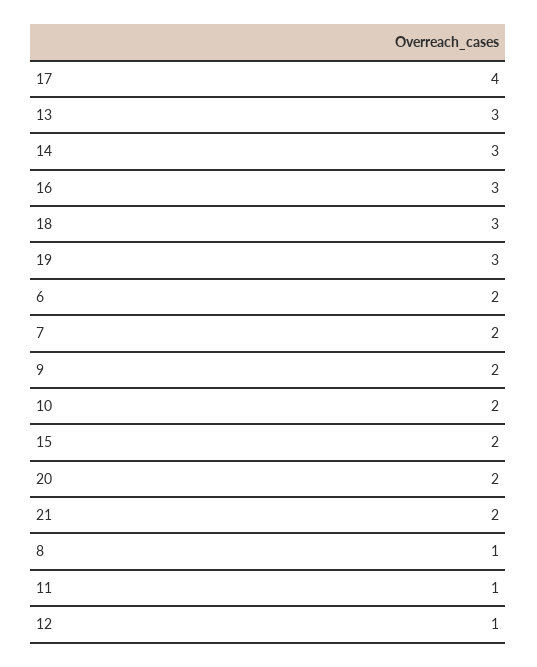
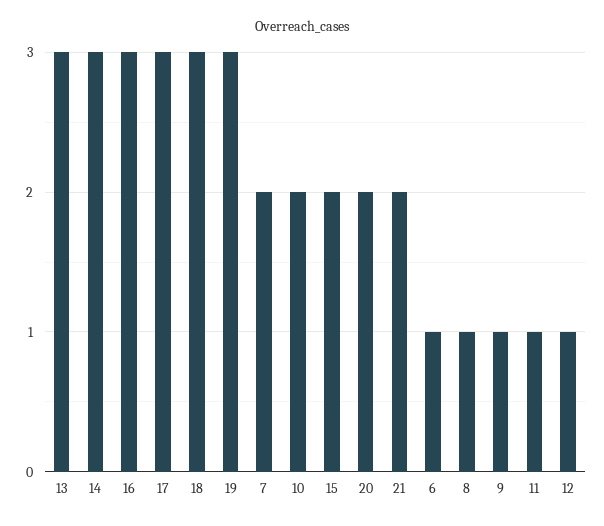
17: 4 -> 3
6: 2 -> 1
9: 2 -> 1

